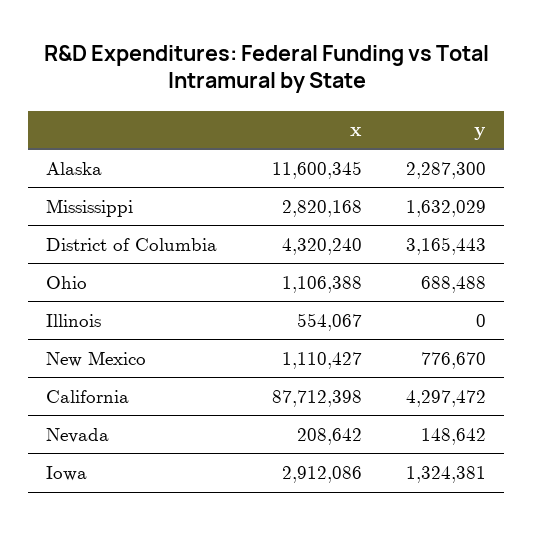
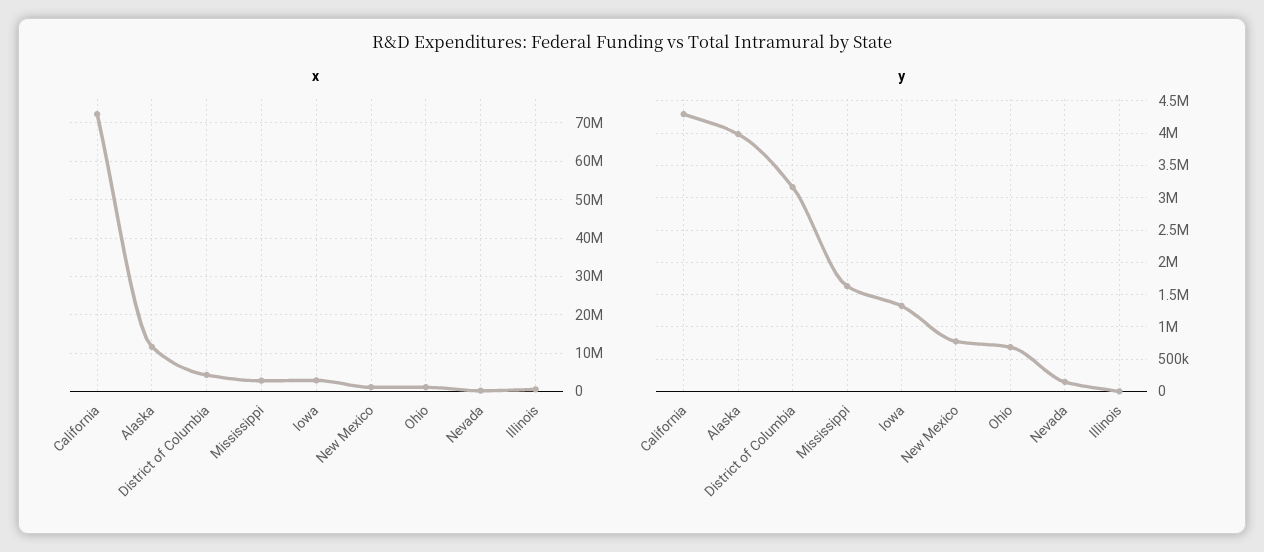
y, Alaska: 2287300 -> 4000000
x, California: 87712398 -> 72000000

